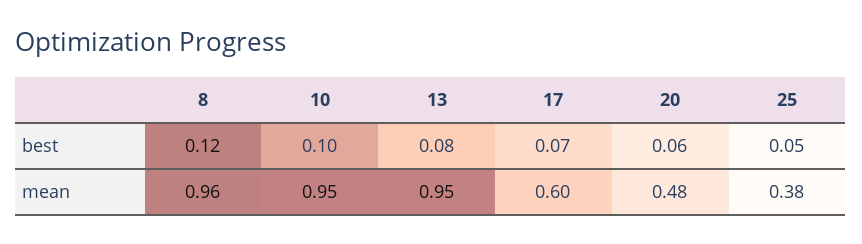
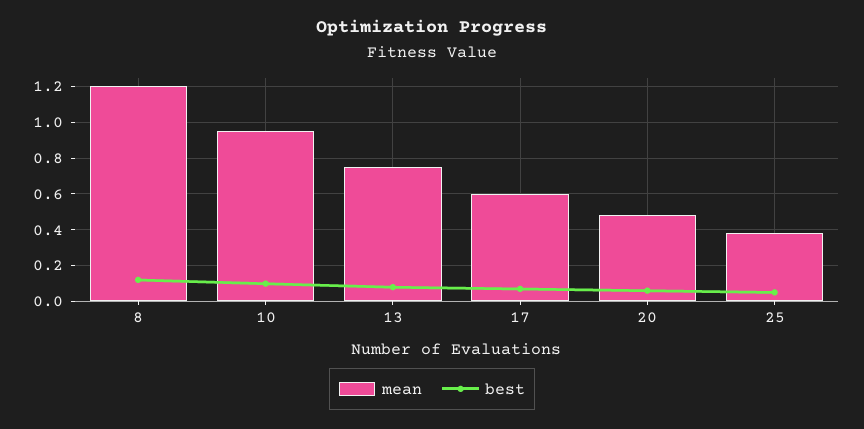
mean, 8: 0.96 -> 1.2
mean, 13: 0.95 -> 0.75

